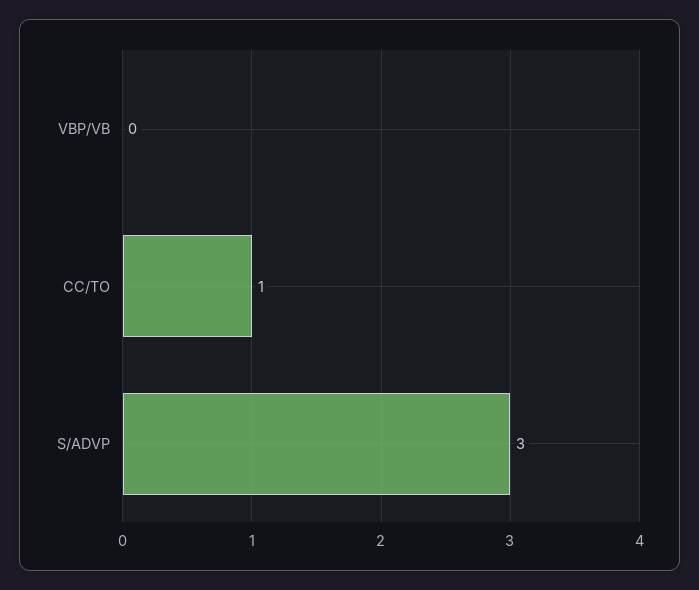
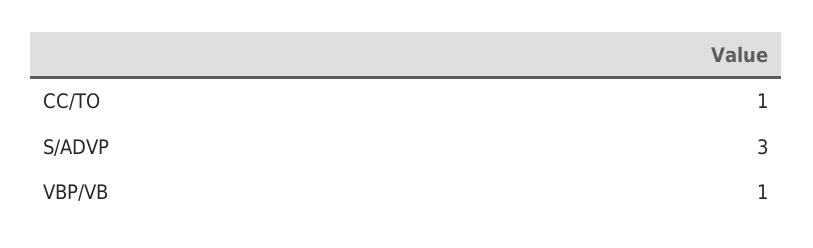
VBP/VB: 0 -> 1

